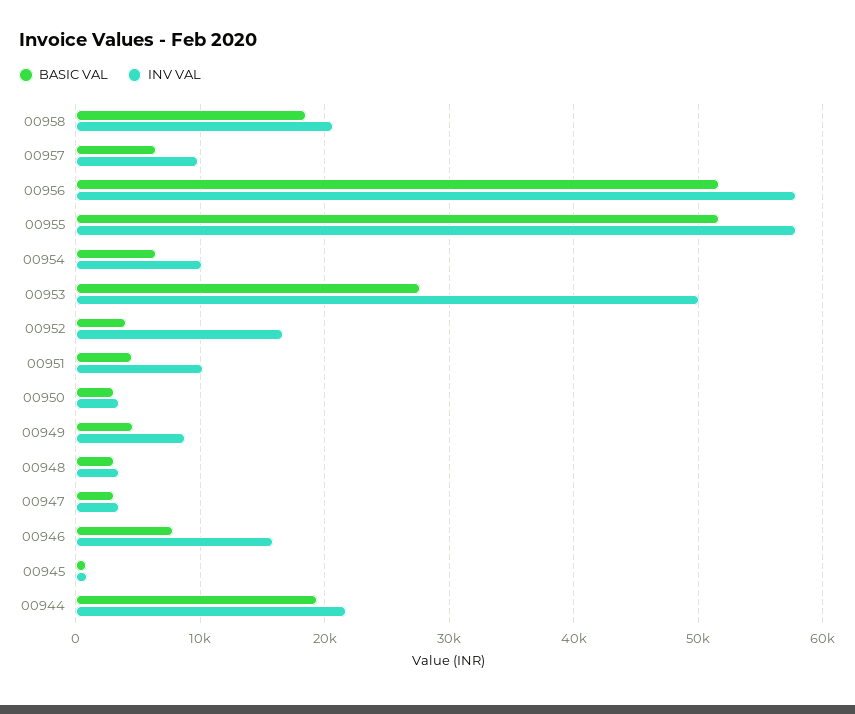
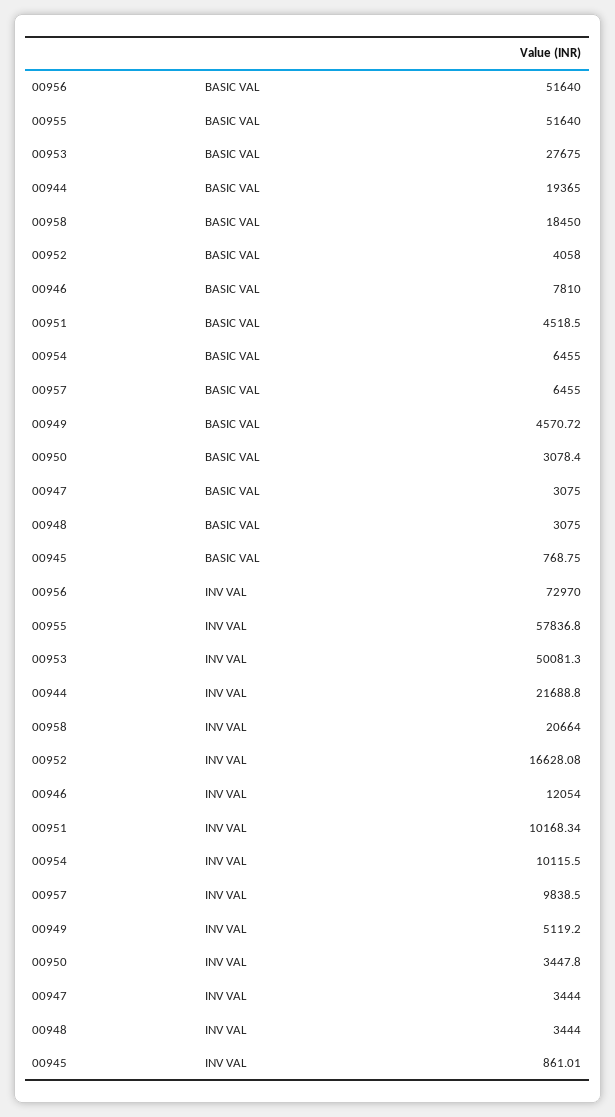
INV VAL, 00956: 58000 -> 72970
INV VAL, 00949: 9000 -> 5119.2
INV VAL, 00946: 16000 -> 12054

